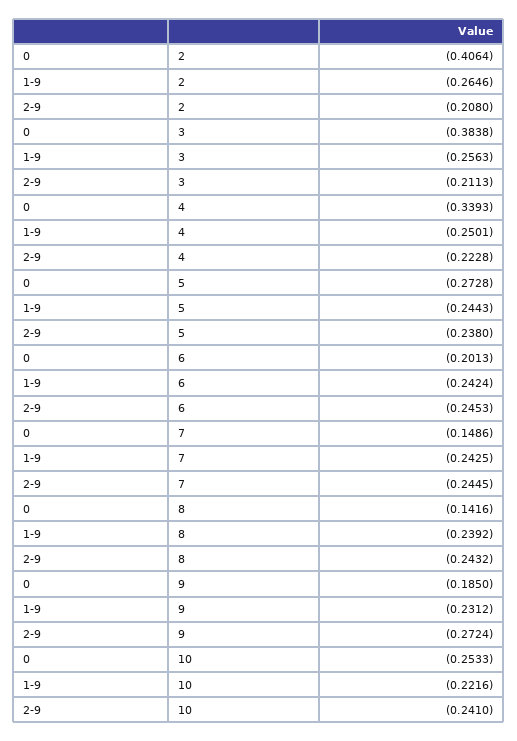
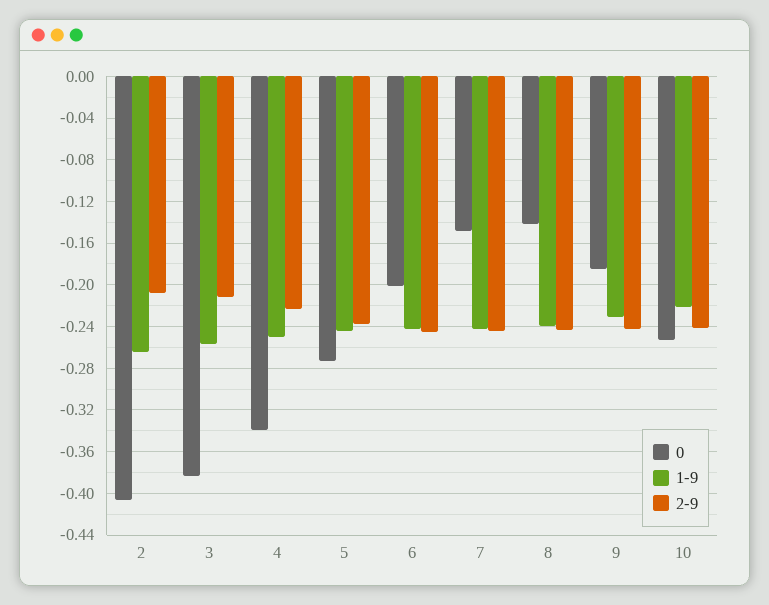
2-9, 9: -0.2724 -> -0.24

